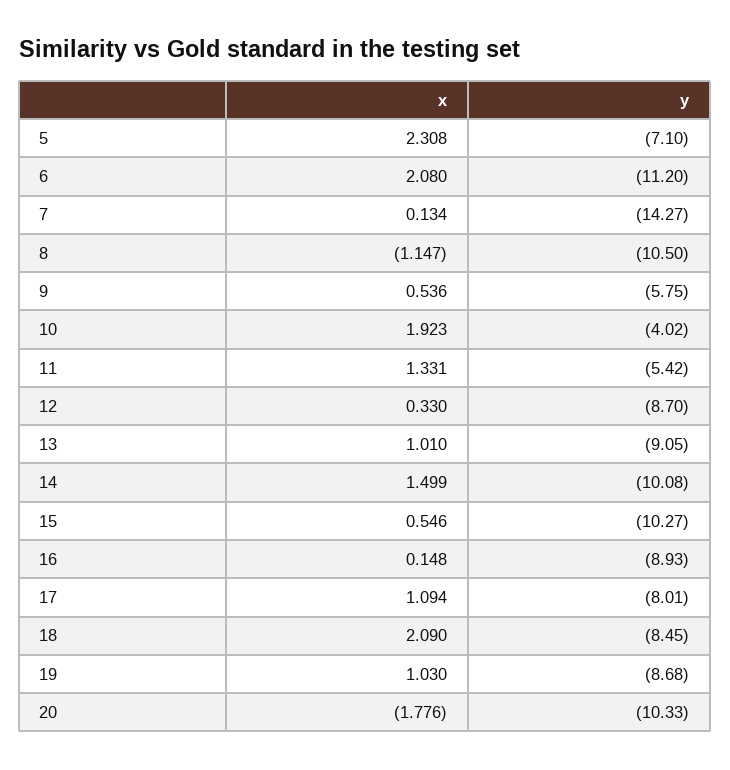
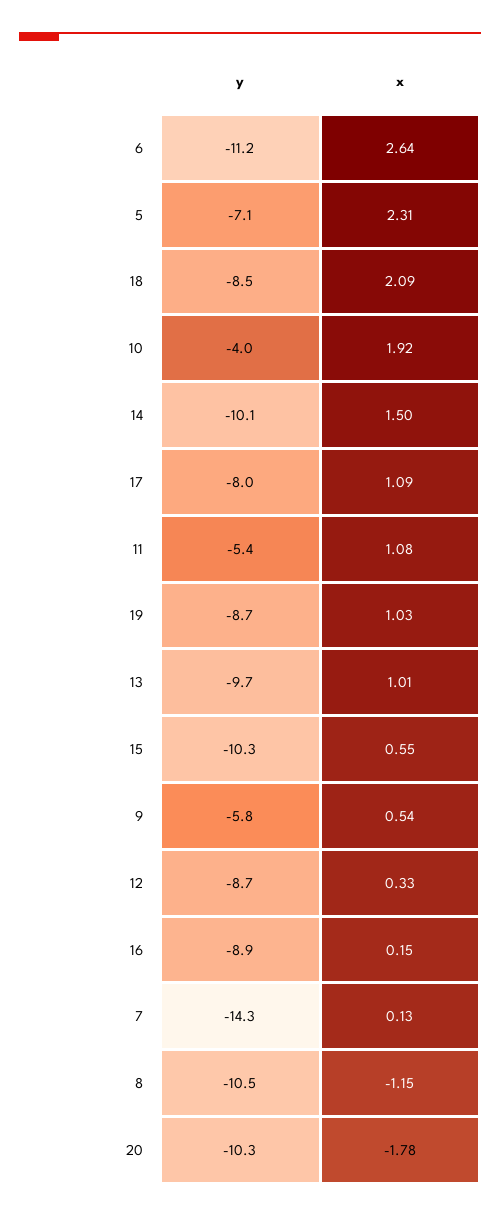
x, 6: 2.08 -> 2.64
x, 11: 1.331 -> 1.08
y, 13: -9.05 -> -9.7

